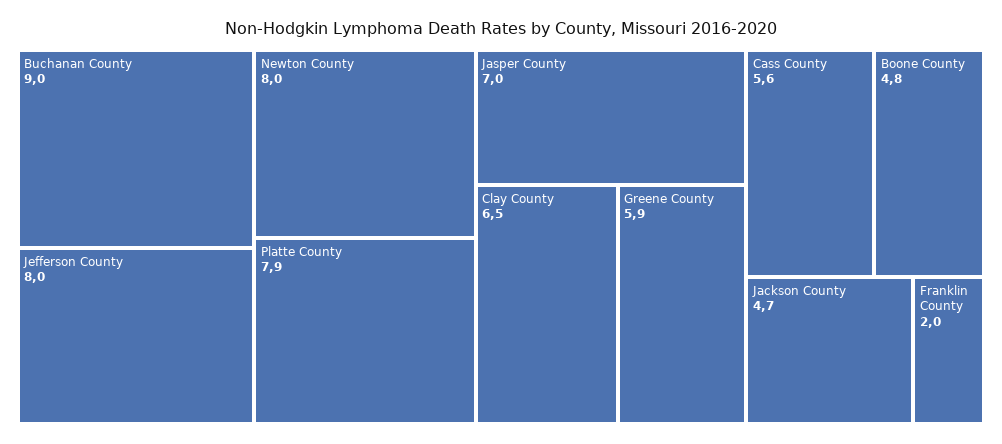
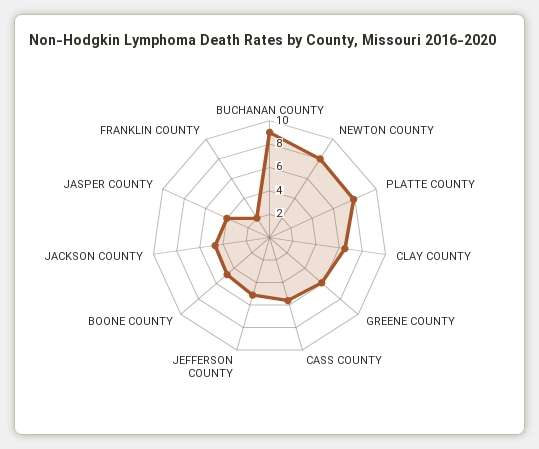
Jefferson County: 8 -> 5
Jasper County: 7 -> 4

